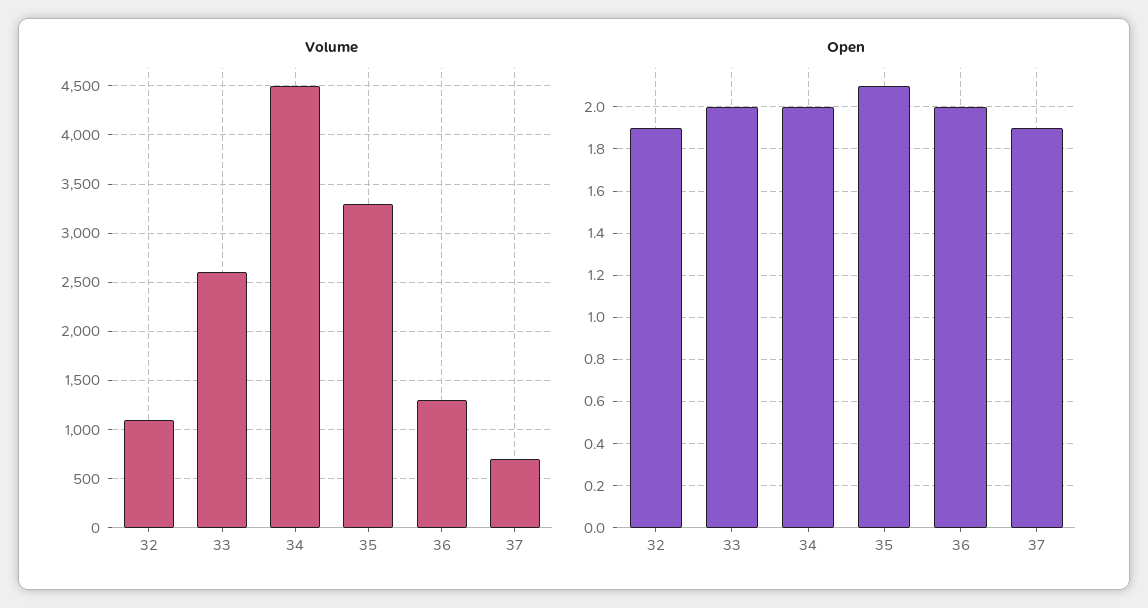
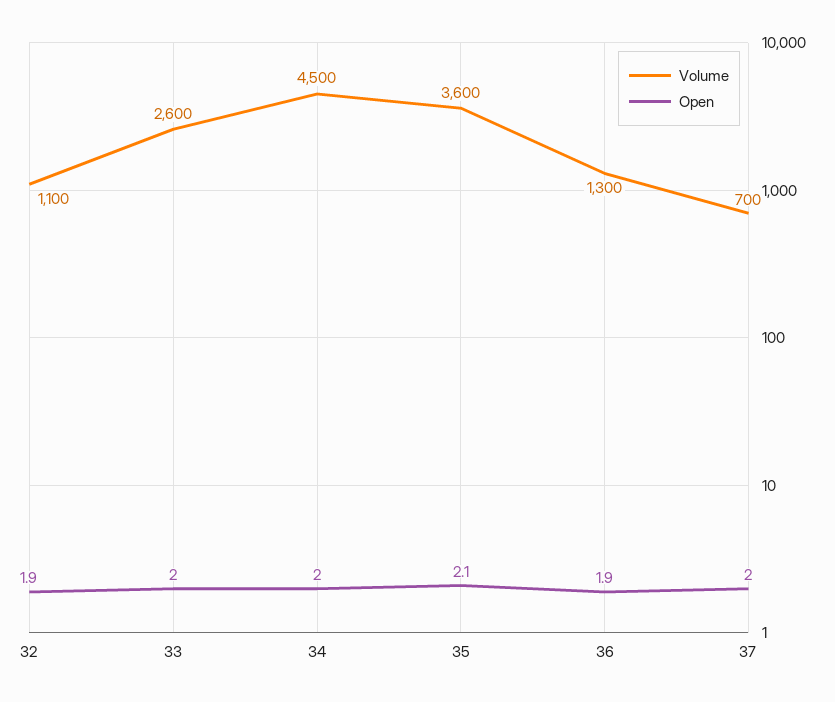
Volume, 35: 3300 -> 3600
Open, 36: 2 -> 1.9
Open, 37: 1.9 -> 2

